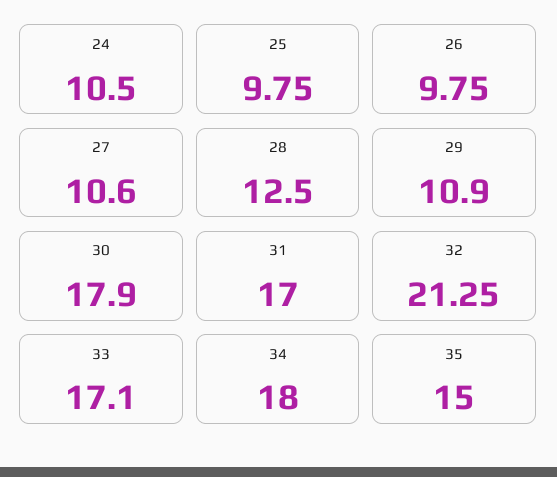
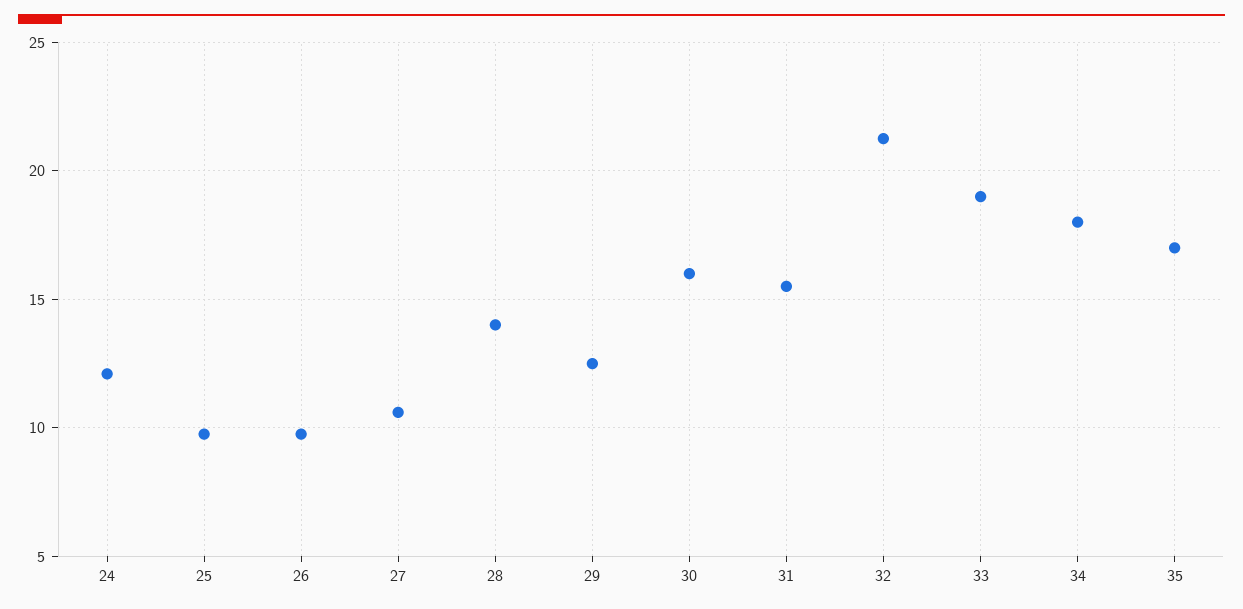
24: 10.5 -> 12
28: 12.5 -> 14
29: 10.9 -> 12.5
30: 17.9 -> 16
31: 17 -> 15.5
33: 17.1 -> 19
35: 15 -> 17

